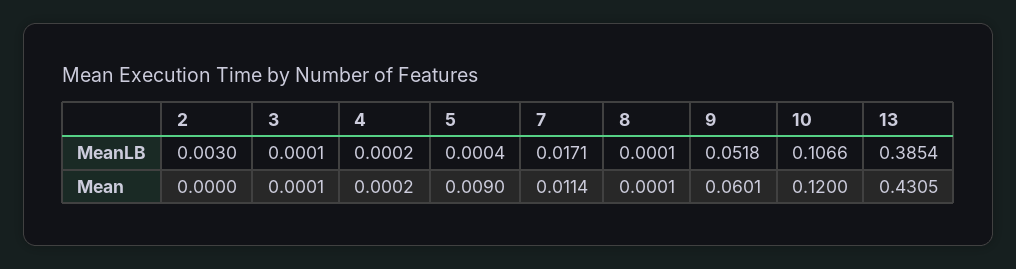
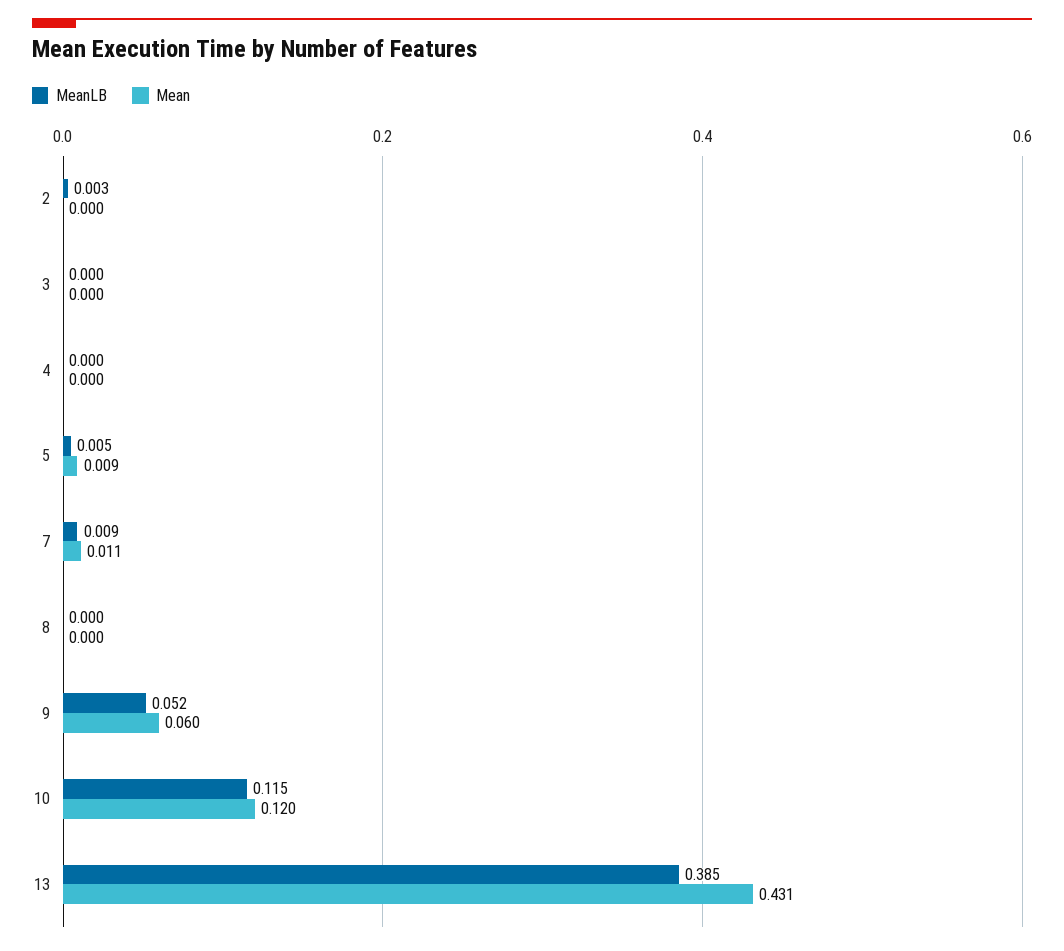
MeanLB, 5: 0.0004 -> 0.005
MeanLB, 7: 0.0171 -> 0.009
MeanLB, 10: 0.1066 -> 0.115

